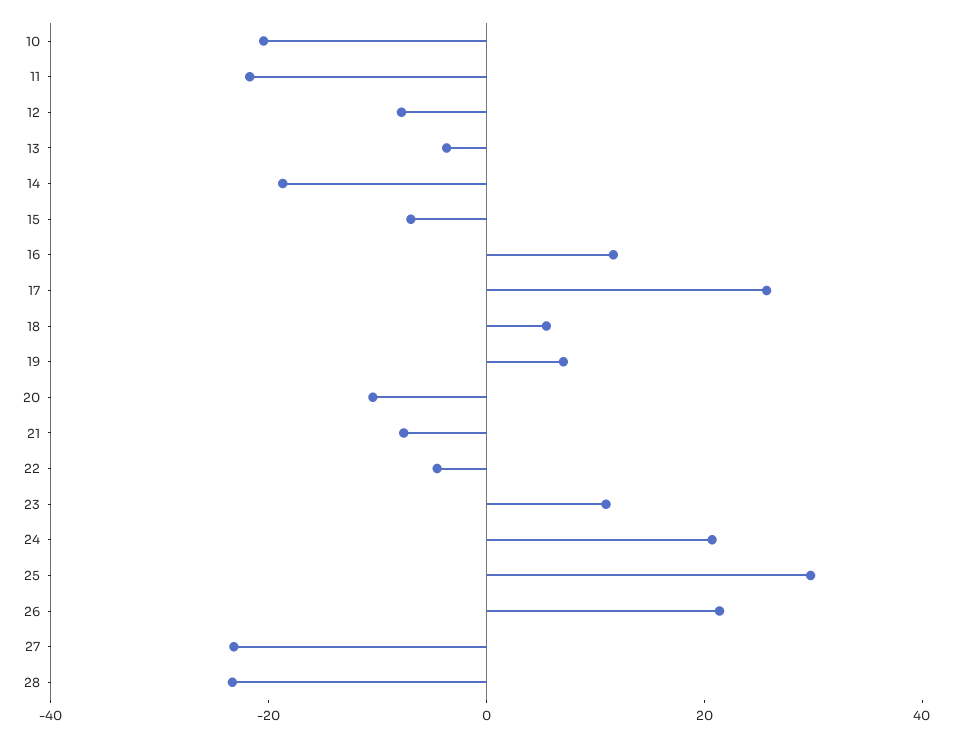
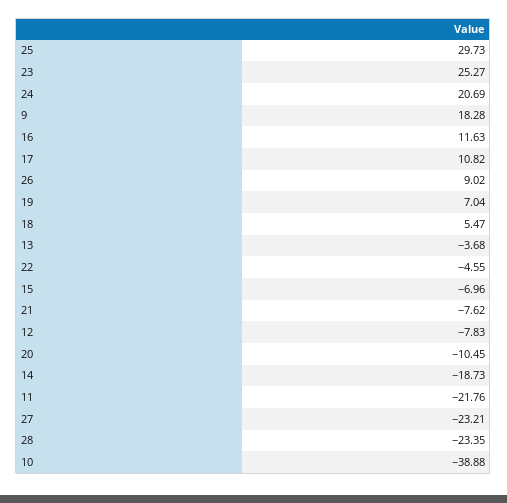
10: -20 -> -38.88
17: 25 -> 10.82
23: 10 -> 25.27
26: 20 -> 9.02
9: none -> 18.28

